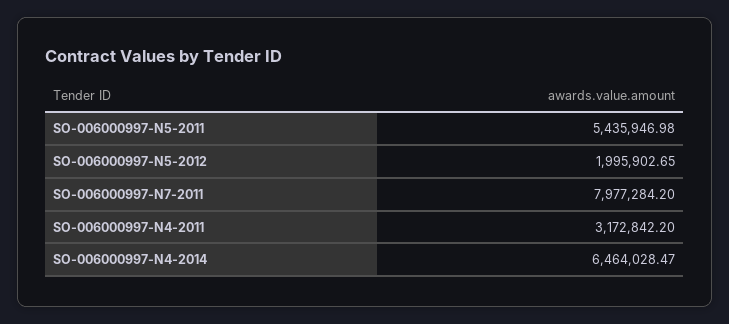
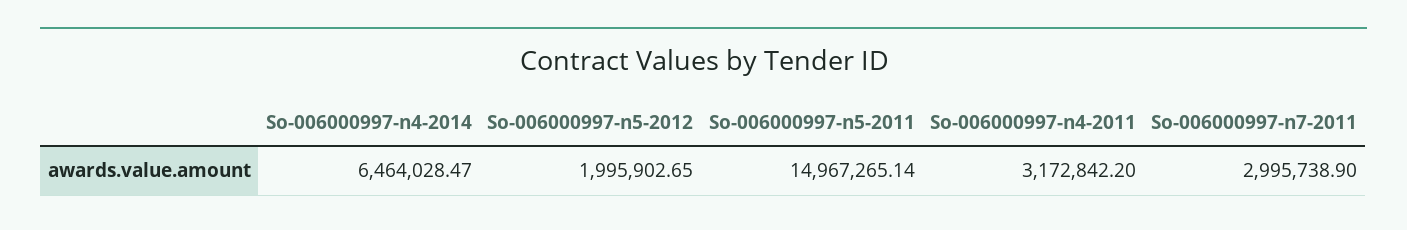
SO-006000997-N5-2011: 5435946.98 -> 14967265.14
SO-006000997-N7-2011: 7977284.2 -> 2995738.9

